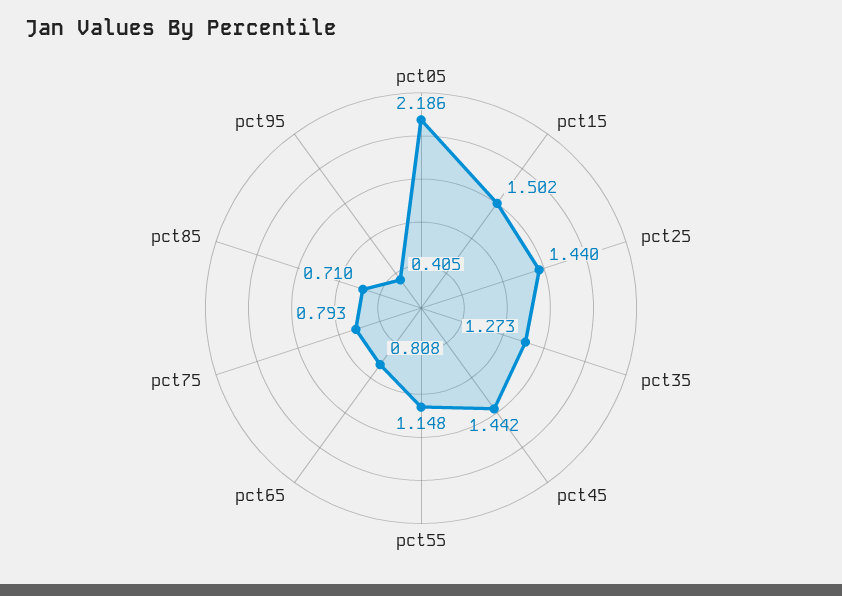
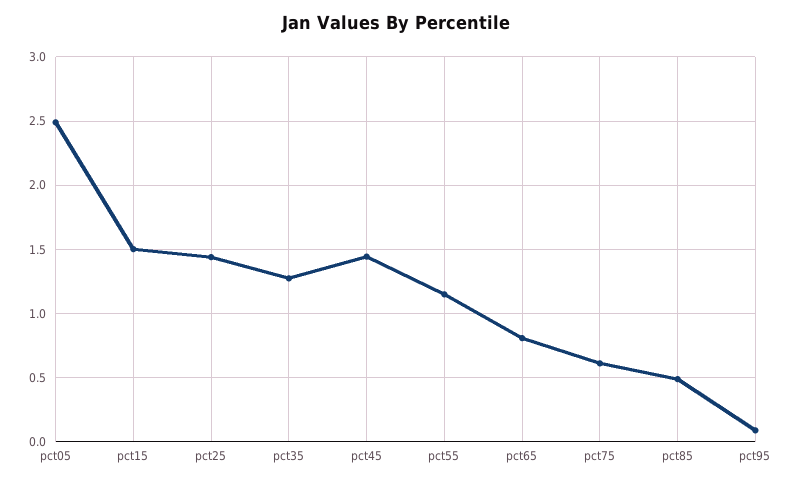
pct05: 2.186 -> 2.5
pct75: 0.793 -> 0.6
pct85: 0.71 -> 0.5
pct95: 0.405 -> 0.1

